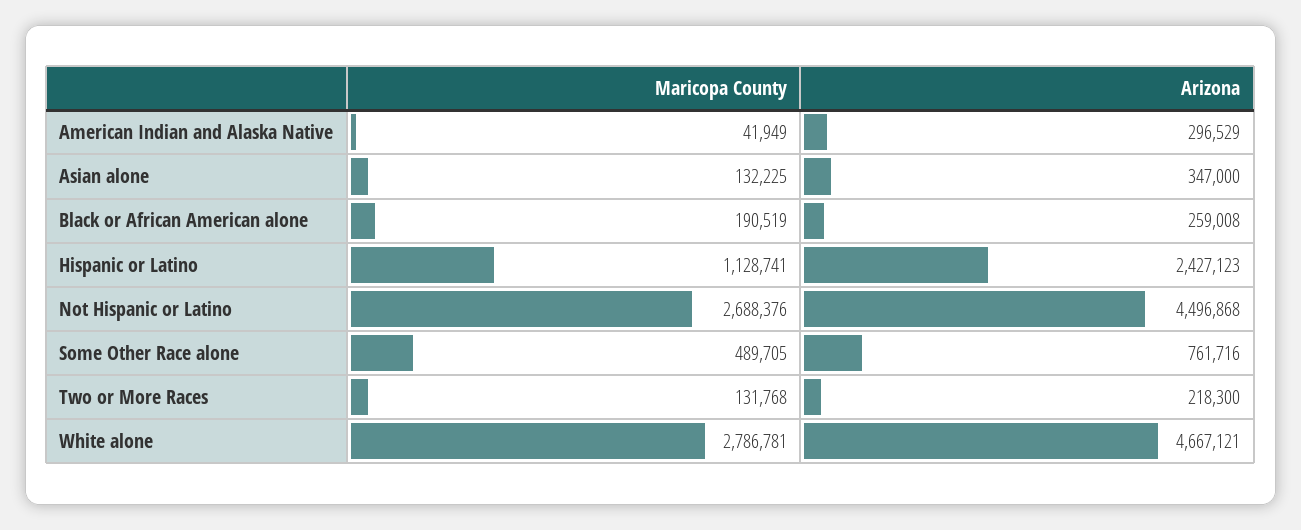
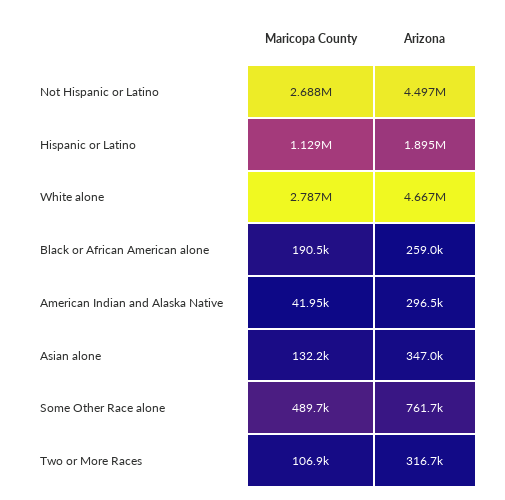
Arizona, Hispanic or Latino: 2427123 -> 1895000
Maricopa County, Two or More Races: 131768 -> 106900
Arizona, Two or More Races: 218300 -> 316700

